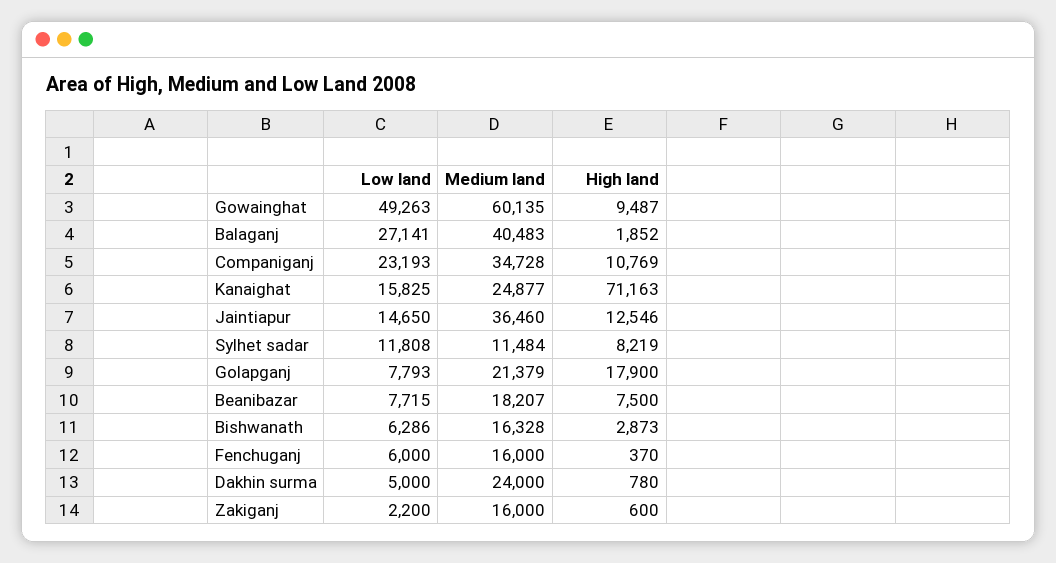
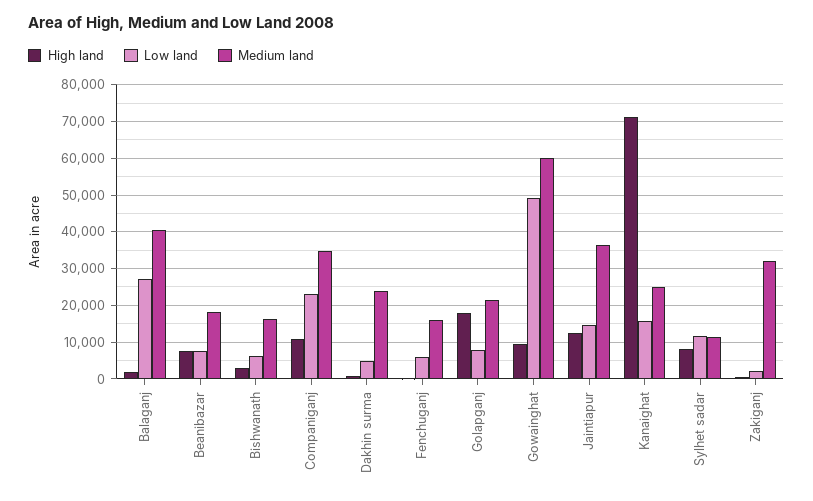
Medium land, Zakiganj: 16000 -> 32000

